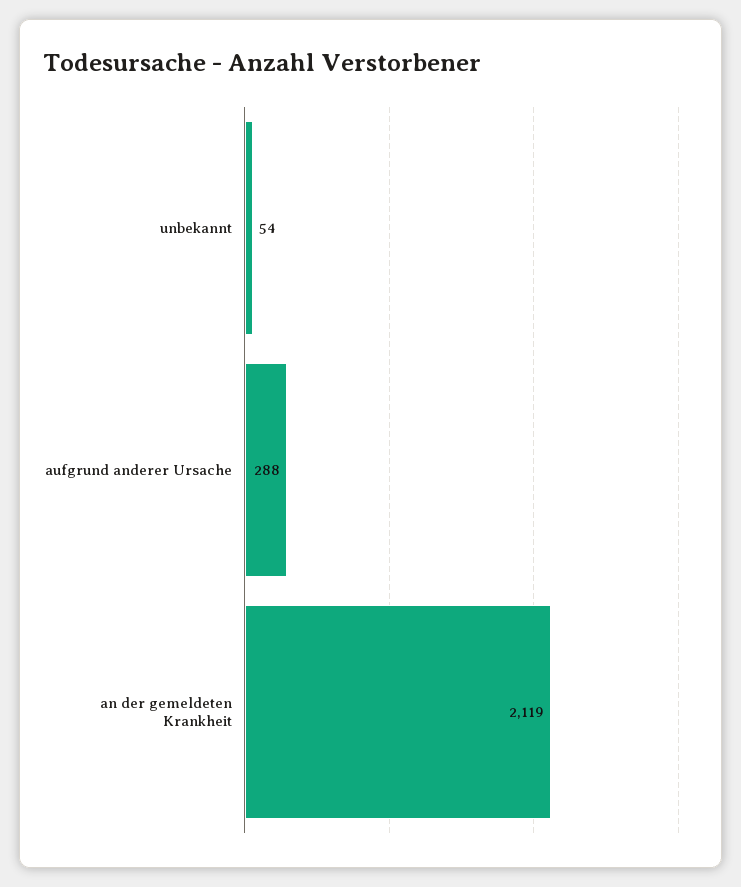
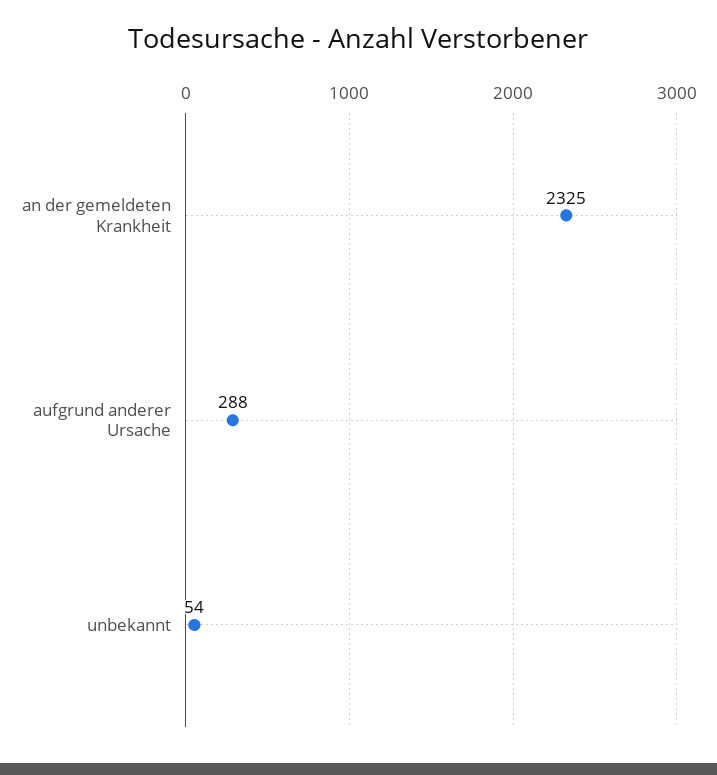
an der gemeldeten Krankheit: 2119 -> 2325

